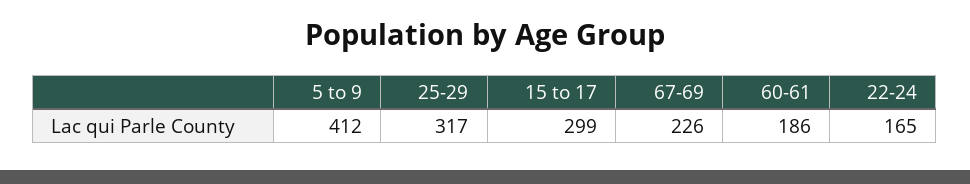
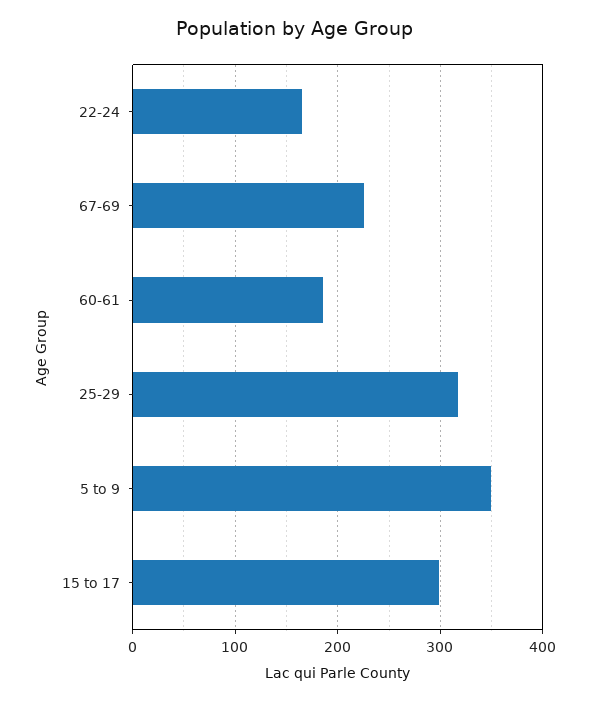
5 to 9: 412 -> 350

